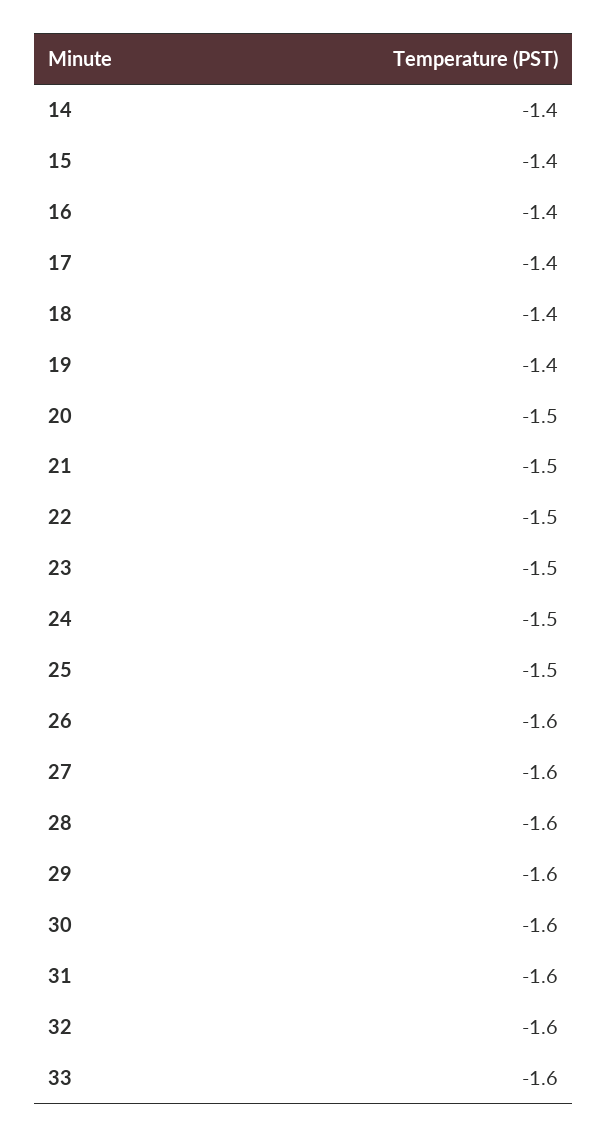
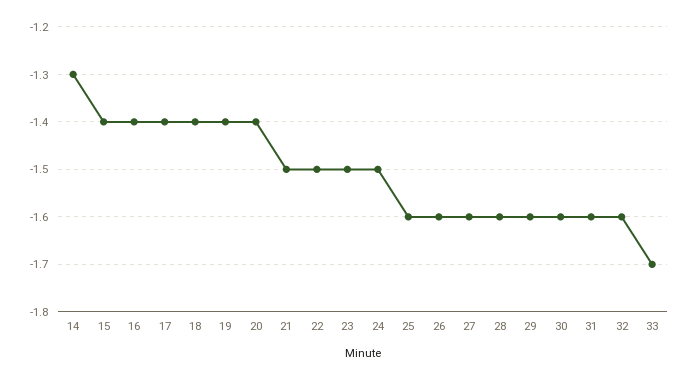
14: -1.4 -> -1.3
20: -1.5 -> -1.4
25: -1.5 -> -1.6
33: -1.6 -> -1.7

